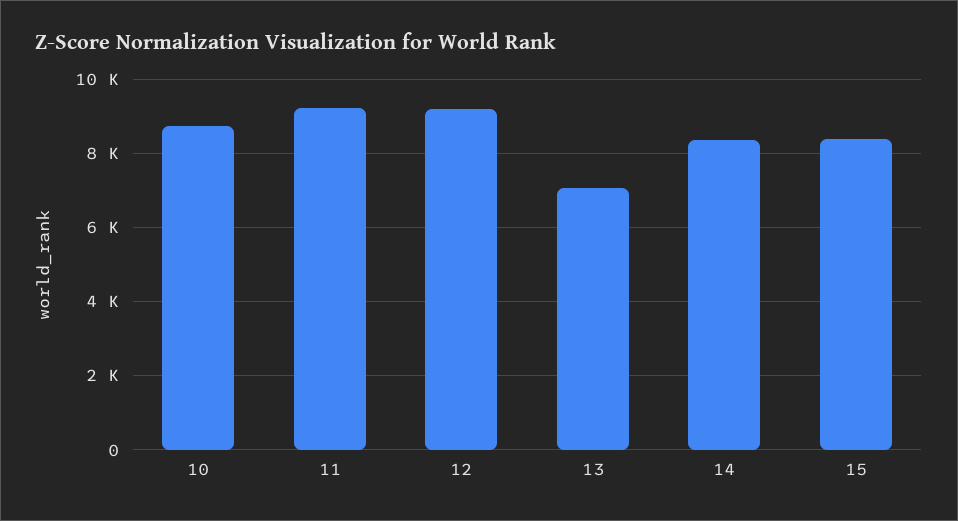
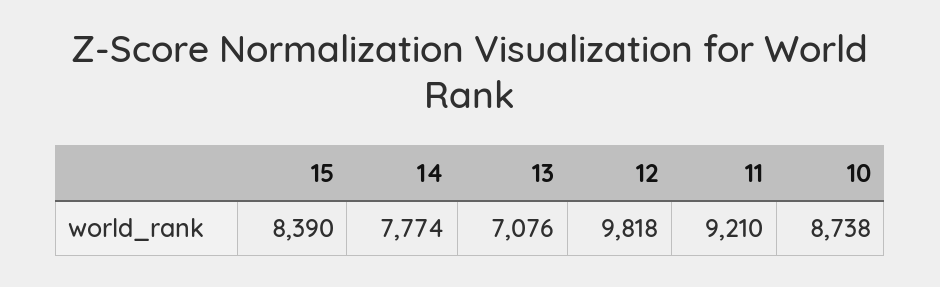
12: 9200 -> 9818
14: 8400 -> 7774

